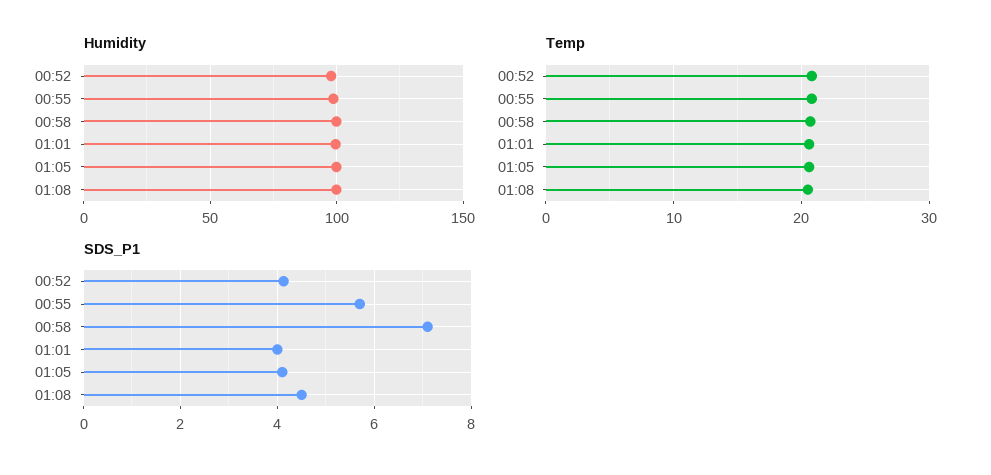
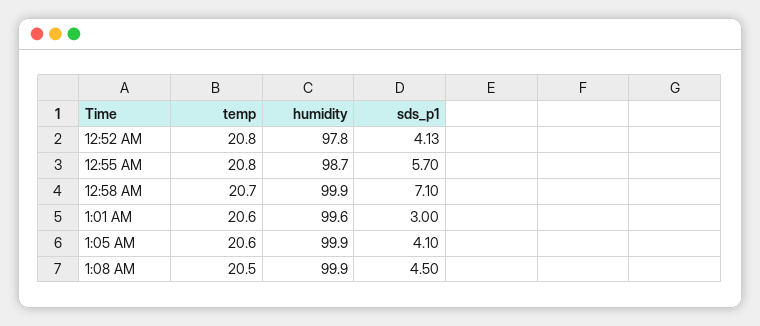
SDS_P1, 01:01: 4 -> 3

